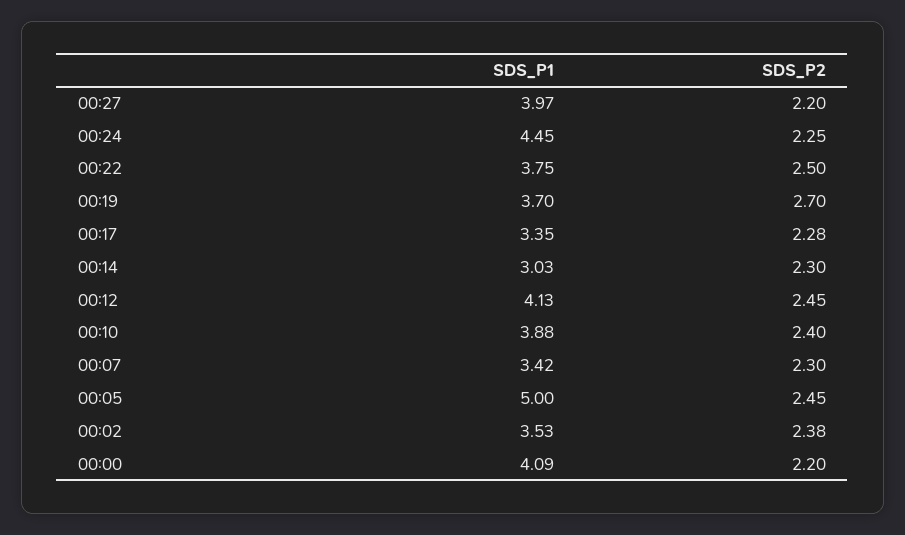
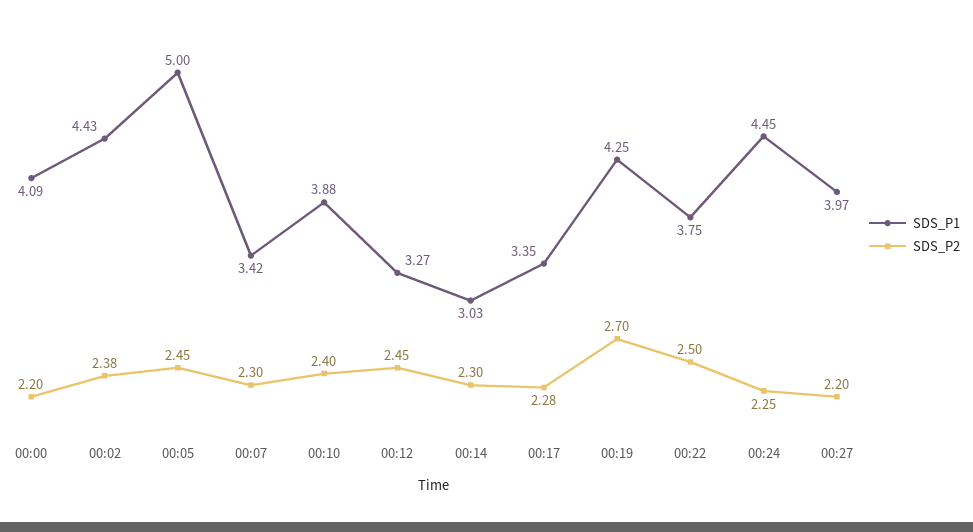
SDS_P1, 00:19: 3.7 -> 4.25
SDS_P1, 00:12: 4.13 -> 3.27
SDS_P1, 00:02: 3.53 -> 4.43

